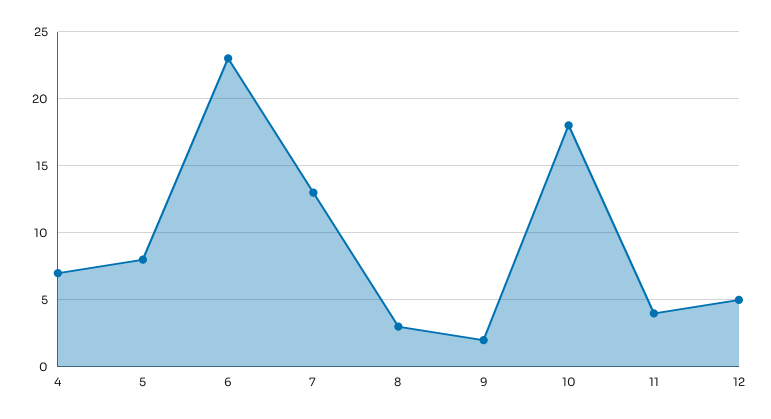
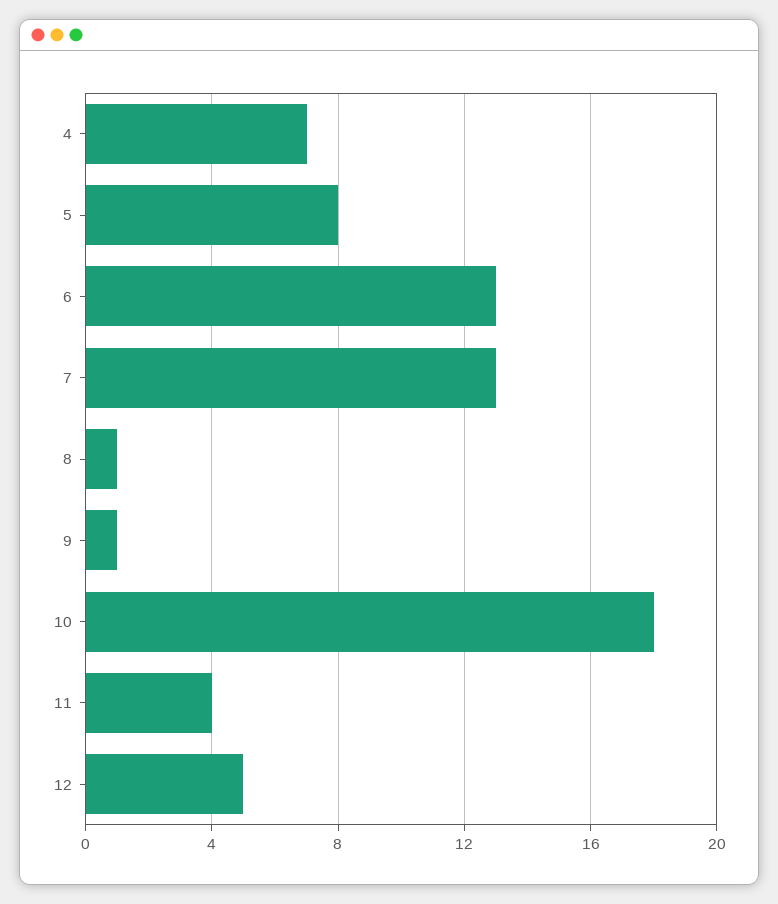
6: 23 -> 13
8: 3 -> 1
9: 2 -> 1

